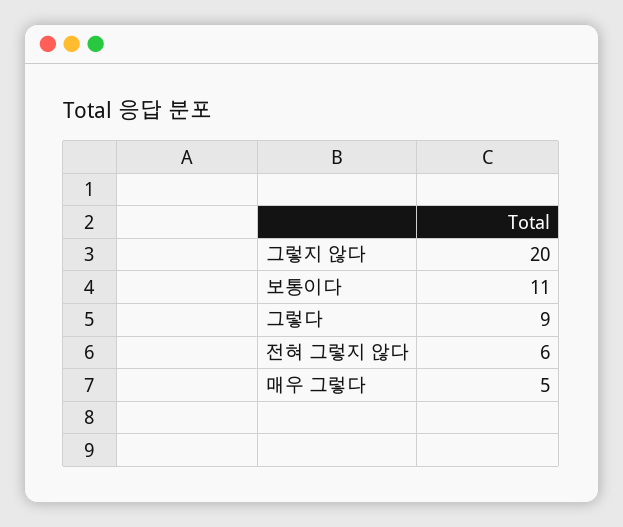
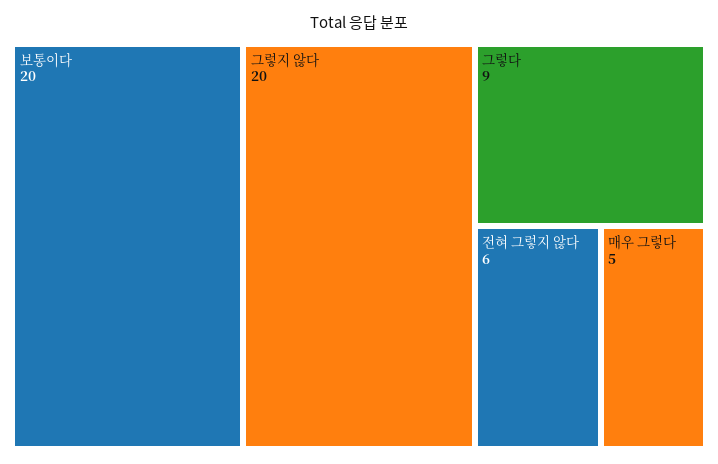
보통이다: 11 -> 20

